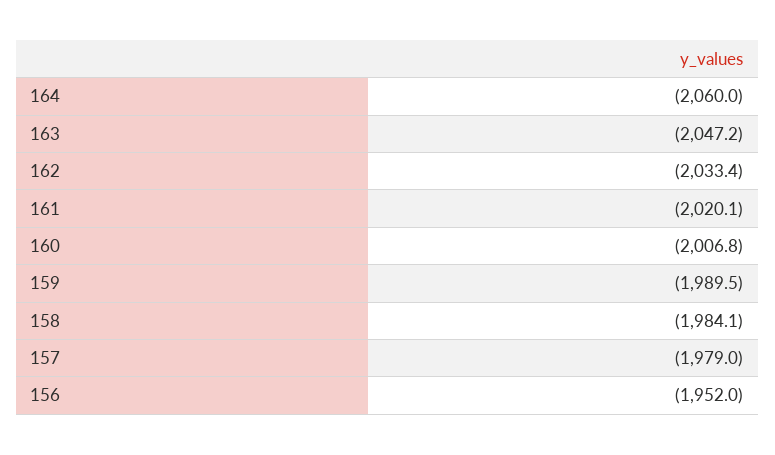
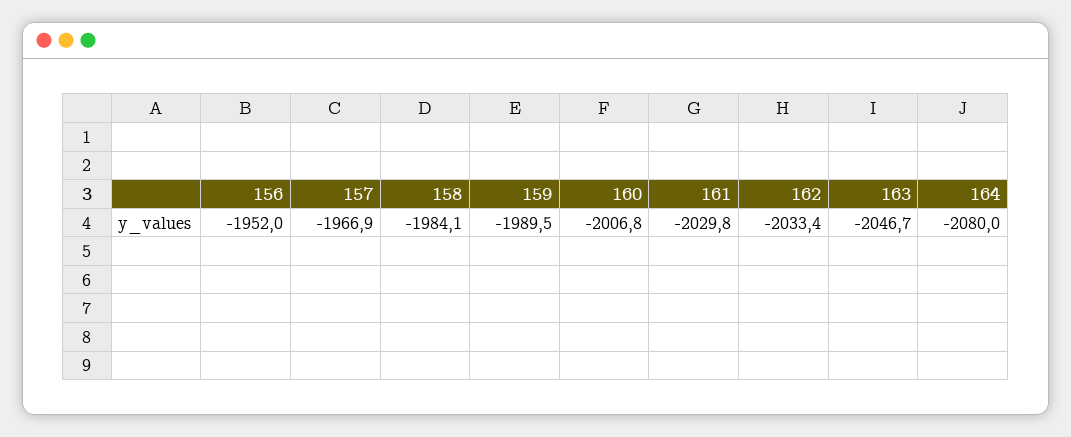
164: -2060 -> -2080
163: -2047.2 -> -2046.7
161: -2020.1 -> -2029.8
157: -1979 -> -1966.9

